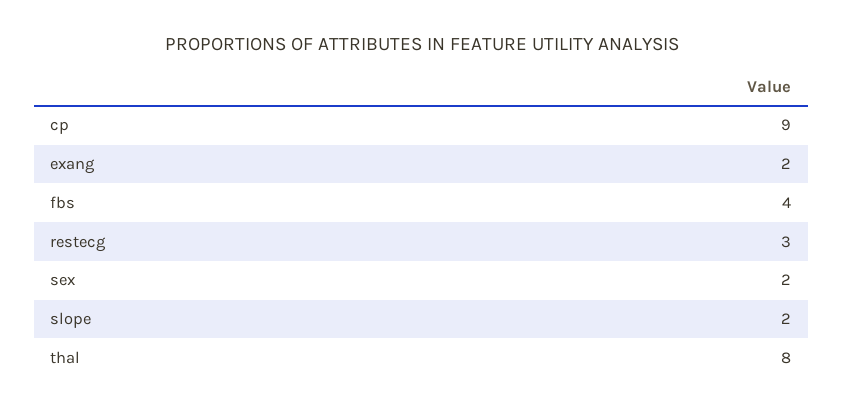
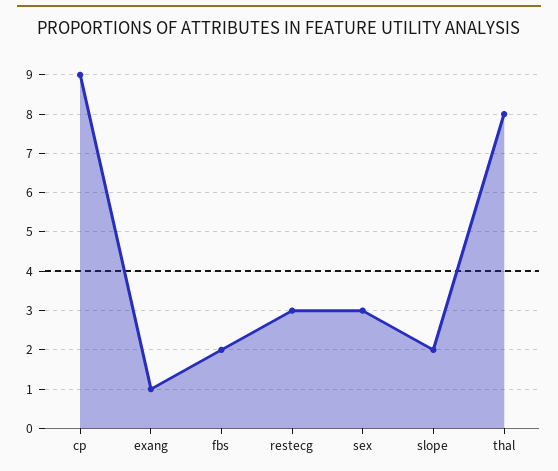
exang: 2 -> 1
fbs: 4 -> 2
sex: 2 -> 3

